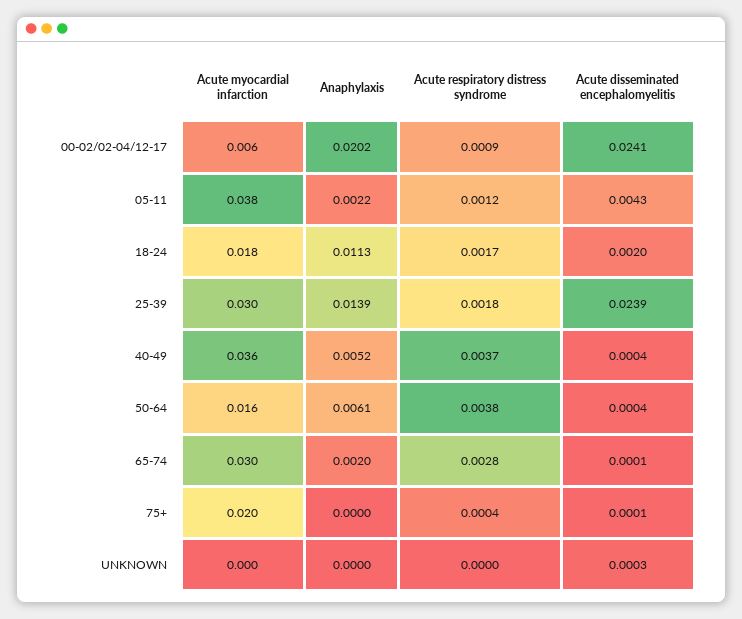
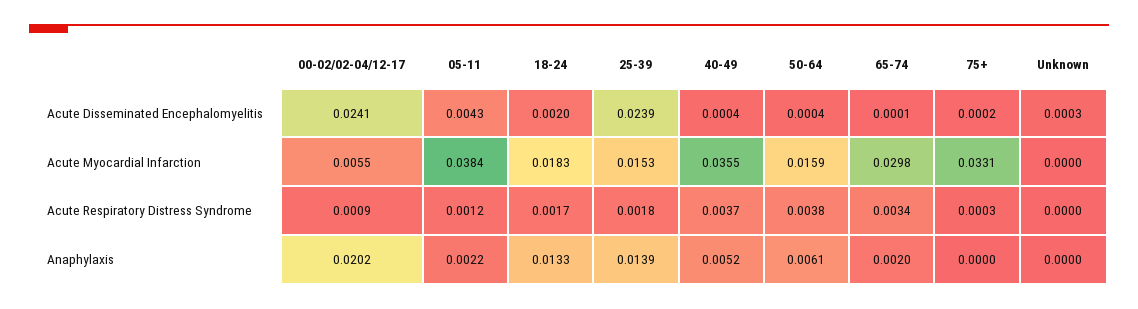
Anaphylaxis, 18-24: 0.0113 -> 0.0133
Acute myocardial infarction, 25-39: 0.03 -> 0.0153
Acute respiratory distress syndrome, 65-74: 0.0028 -> 0.0034
Acute myocardial infarction, 75+: 0.02 -> 0.0331
Acute respiratory distress syndrome, 75+: 0.0004 -> 0.0003
Acute disseminated encephalomyelitis, 75+: 0.0001 -> 0.0002

